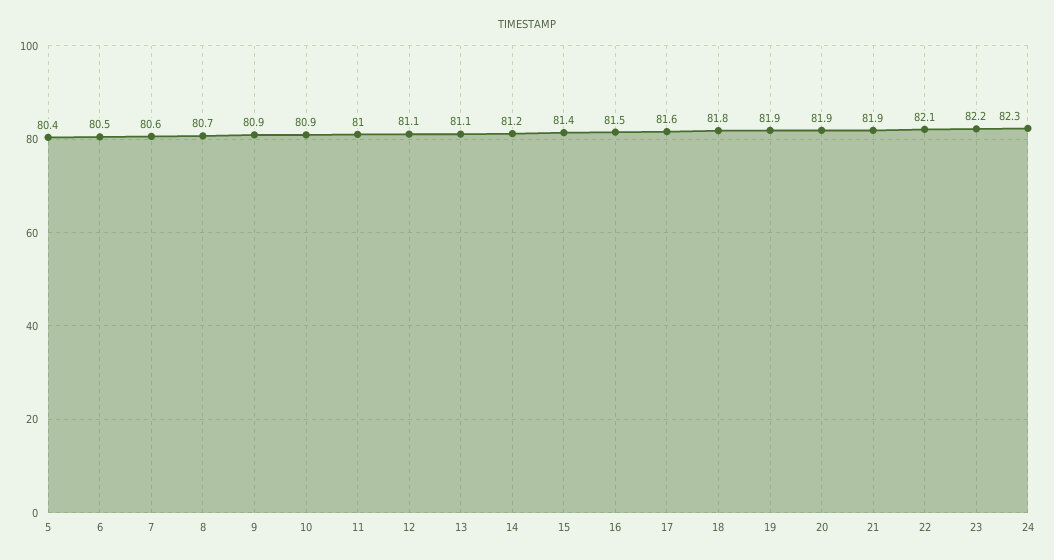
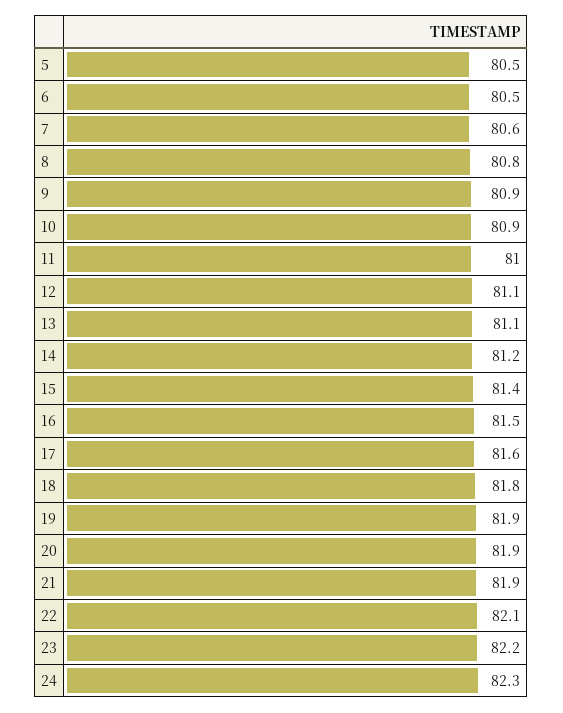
5: 80.4 -> 80.5
8: 80.7 -> 80.8

